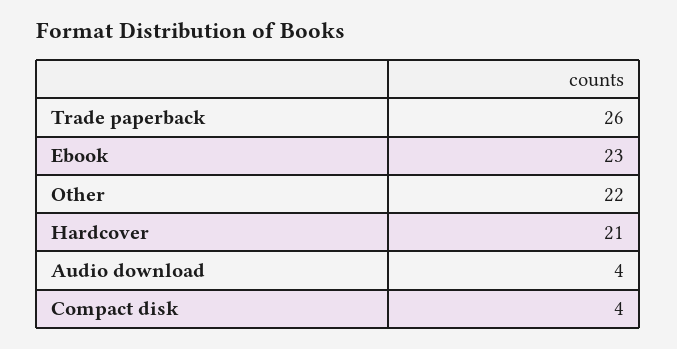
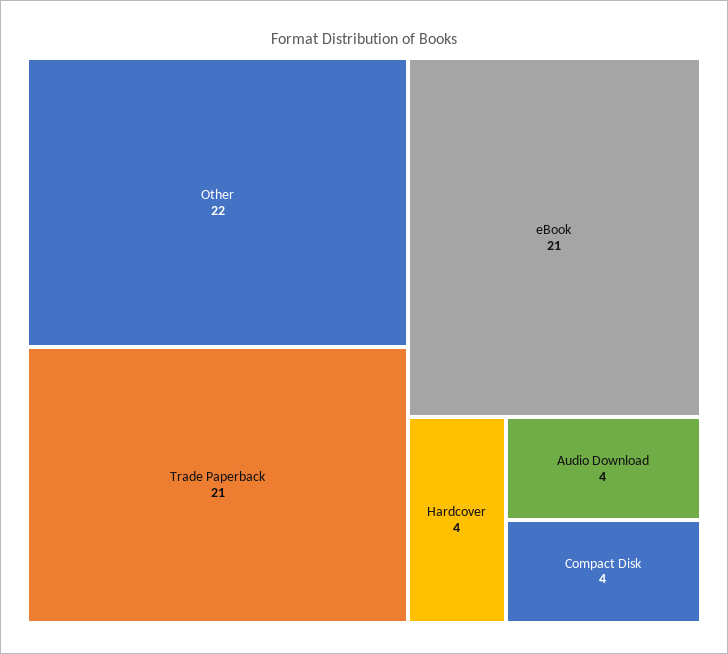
Trade paperback: 26 -> 21
Ebook: 23 -> 21
Hardcover: 21 -> 4

